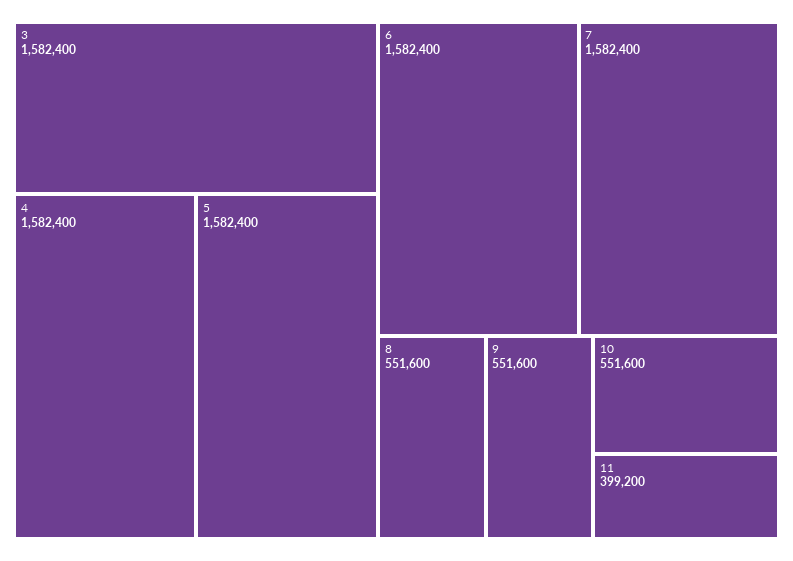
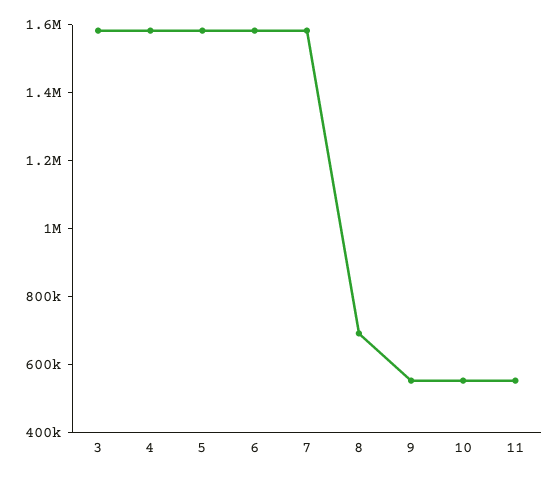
8: 551600 -> 700000
11: 399200 -> 550000

